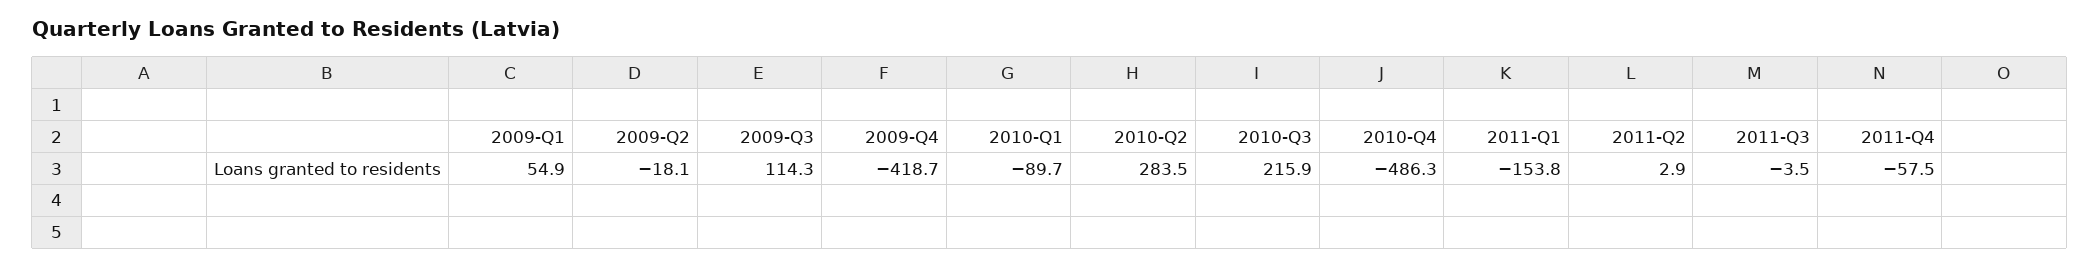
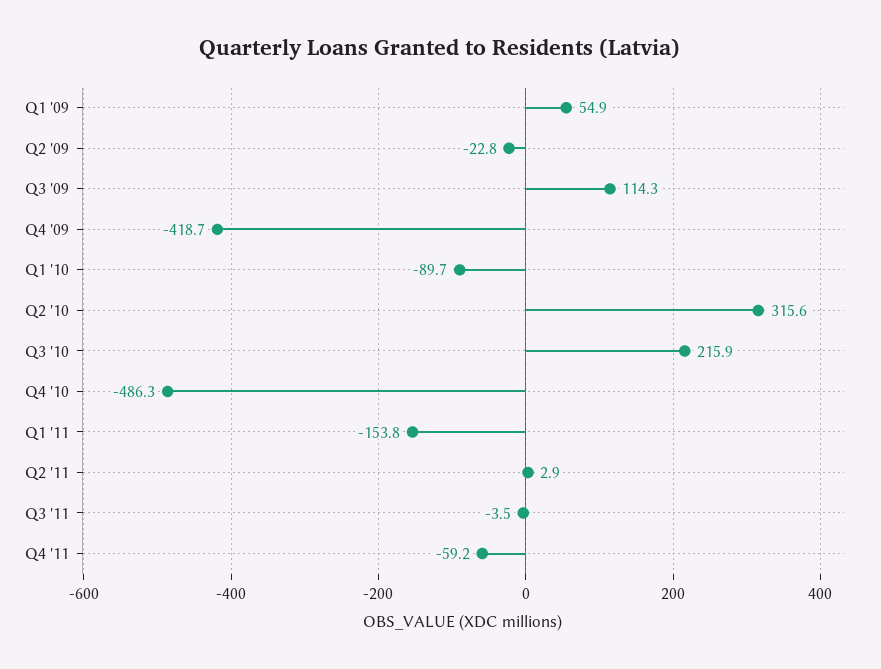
2009-Q2: -18.1 -> -22.8
2010-Q2: 283.5 -> 315.6
2011-Q4: -57.5 -> -59.2

